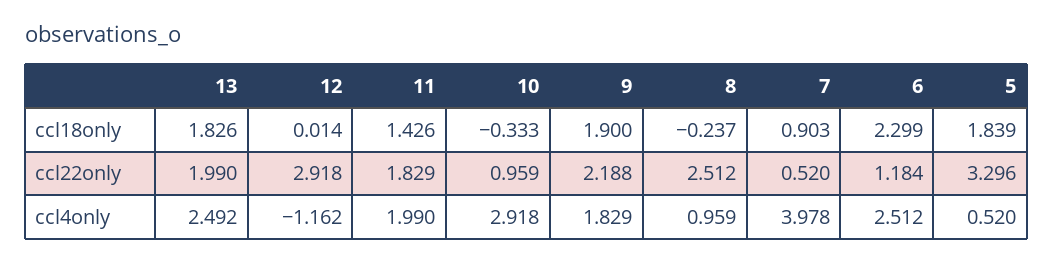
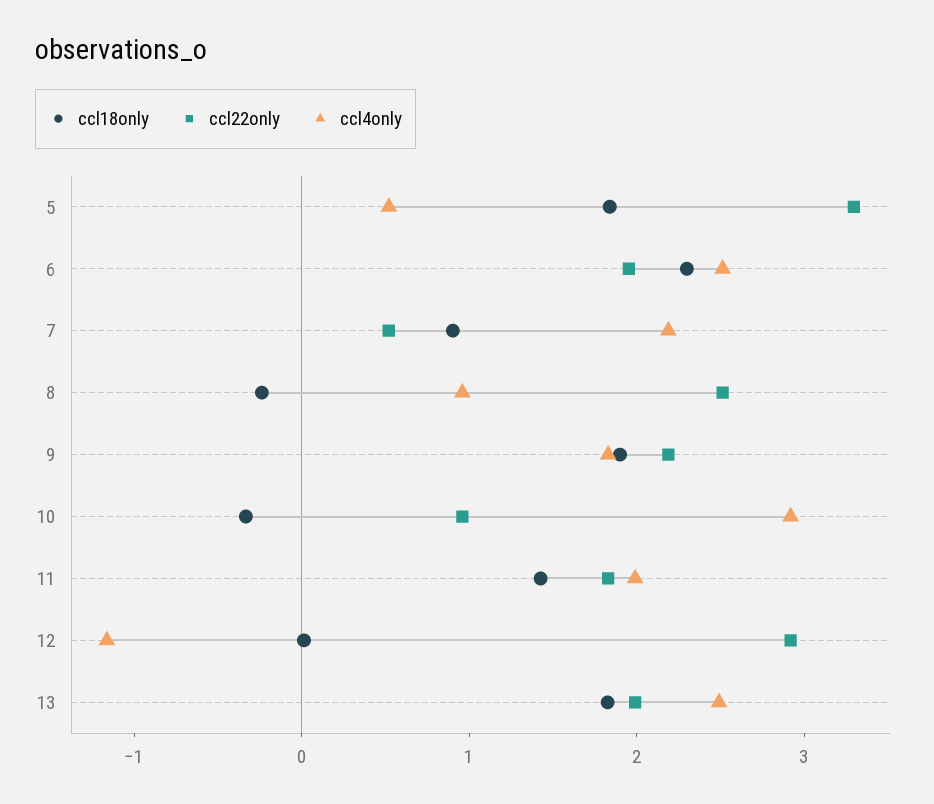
ccl22only, 6: 1.184 -> 2
ccl4only, 7: 3.978 -> 2.2

